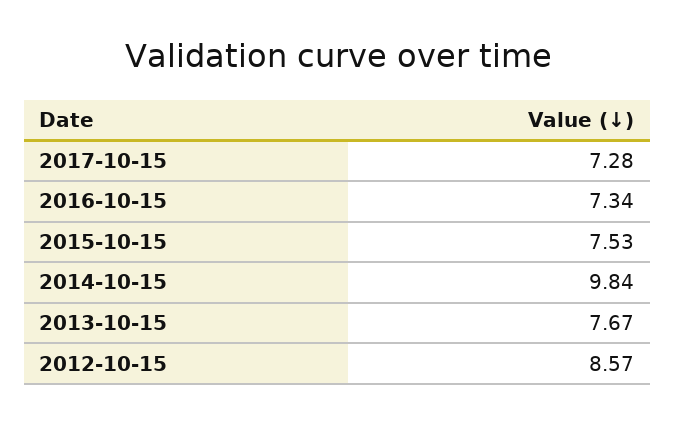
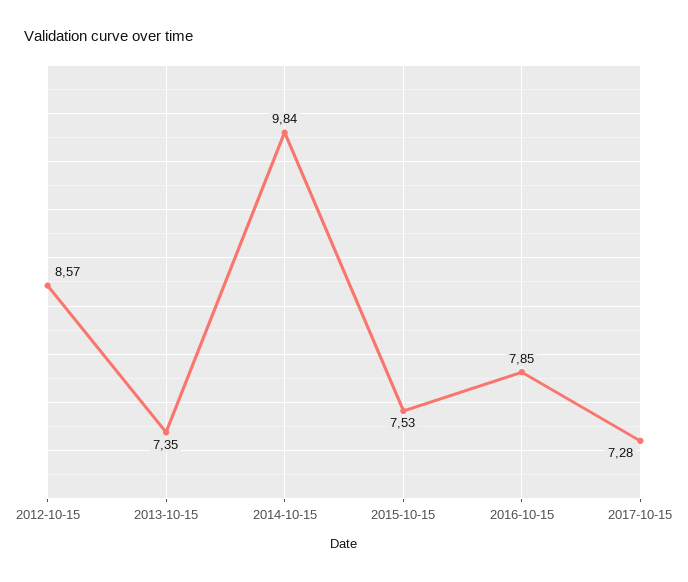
2016-10-15: 7.34 -> 7.85
2013-10-15: 7.67 -> 7.35

